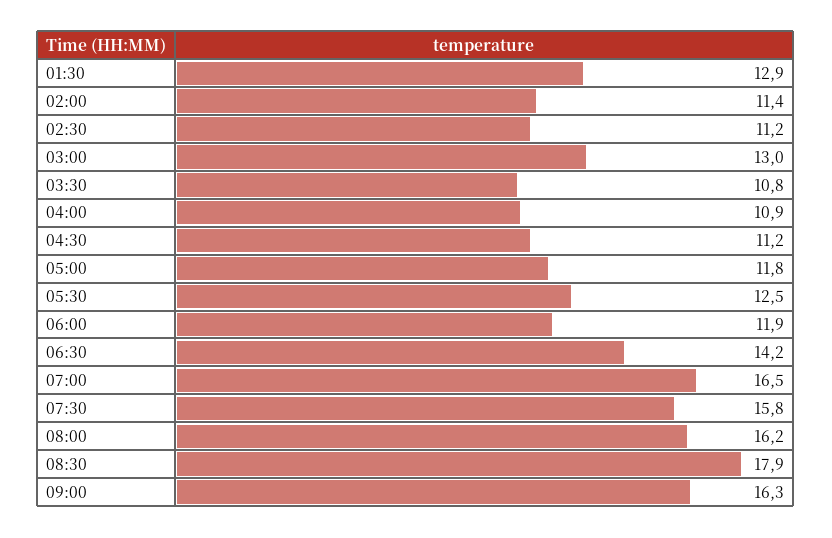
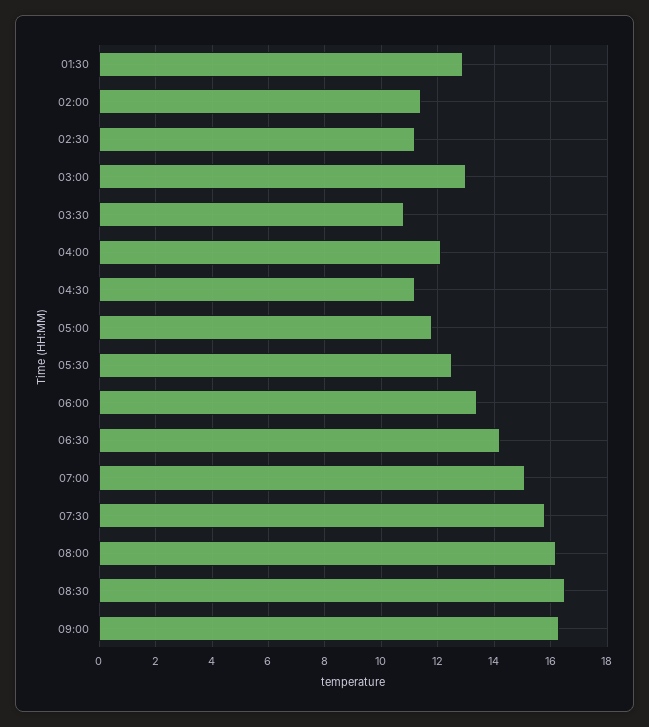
04:00: 10.9 -> 12
06:00: 11.9 -> 13.5
07:00: 16.5 -> 15
08:30: 17.9 -> 16.5

